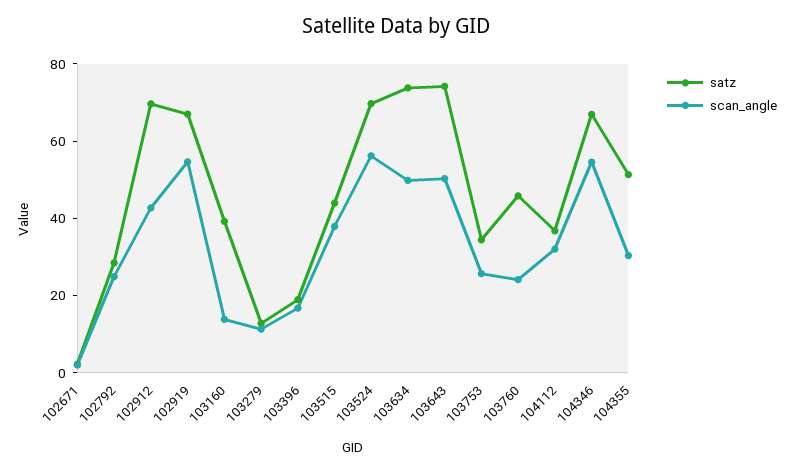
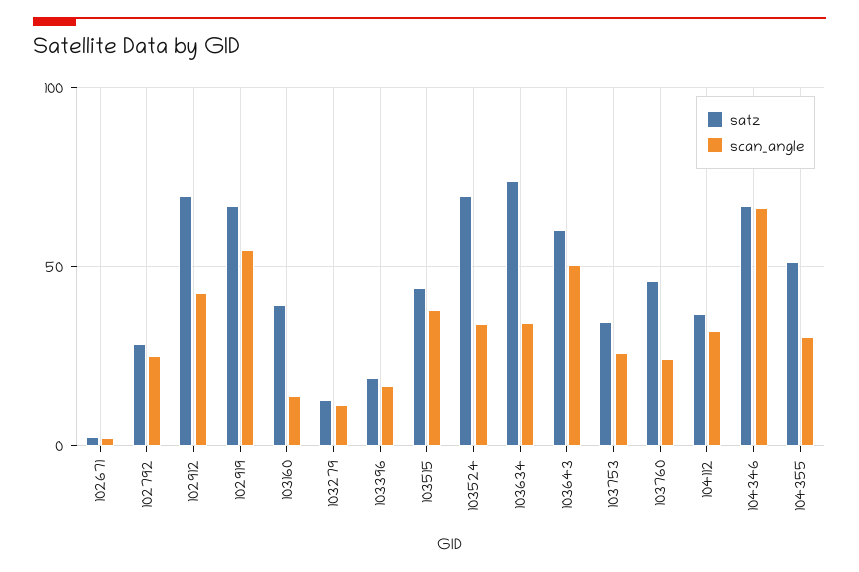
scan_angle, 103524: 55 -> 35
scan_angle, 103634: 50 -> 35
satz, 103643: 75 -> 60
scan_angle, 104346: 55 -> 65

